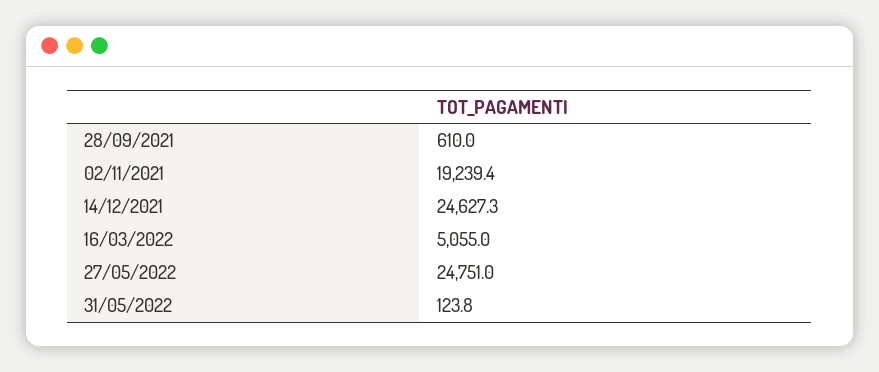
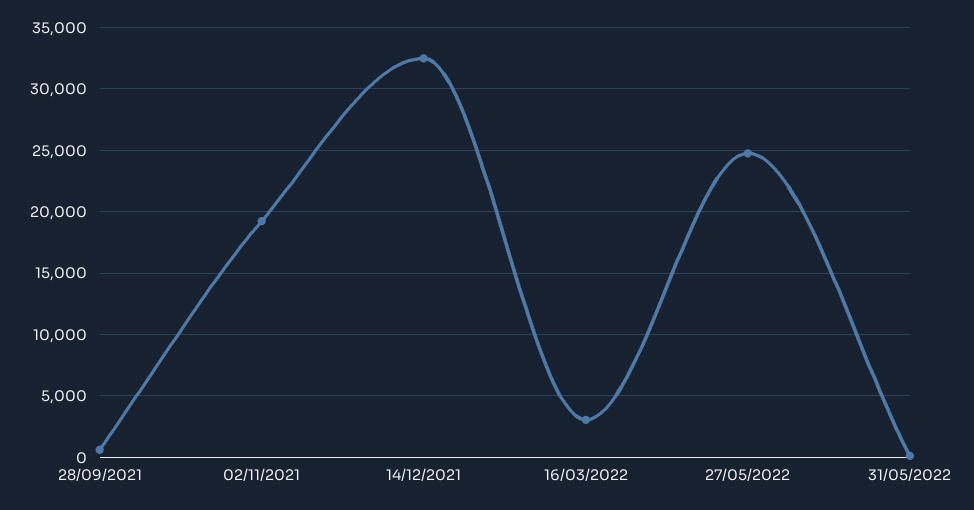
14/12/2021: 24627.3 -> 32500
16/03/2022: 5055 -> 3000

